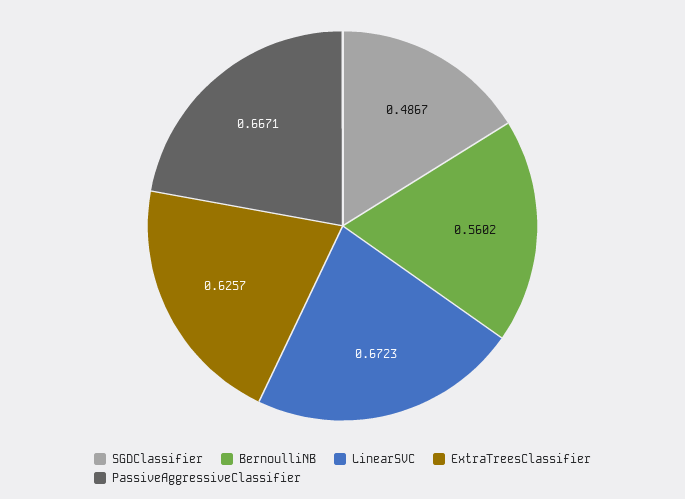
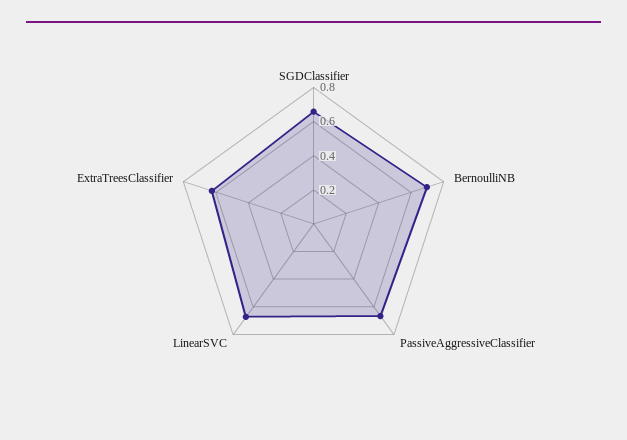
SGDClassifier: 0.4867 -> 0.65
BernoulliNB: 0.5602 -> 0.7

